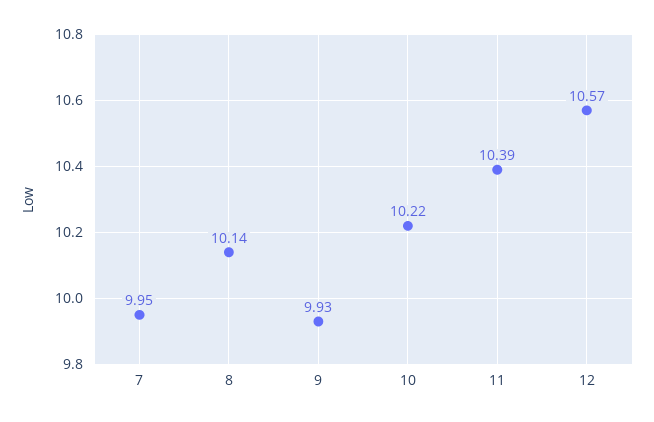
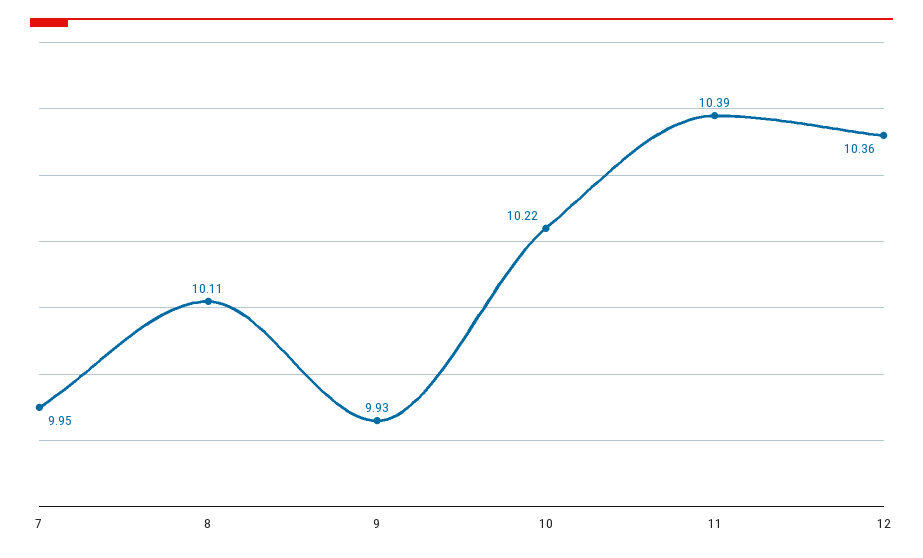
8: 10.14 -> 10.11
12: 10.57 -> 10.36

